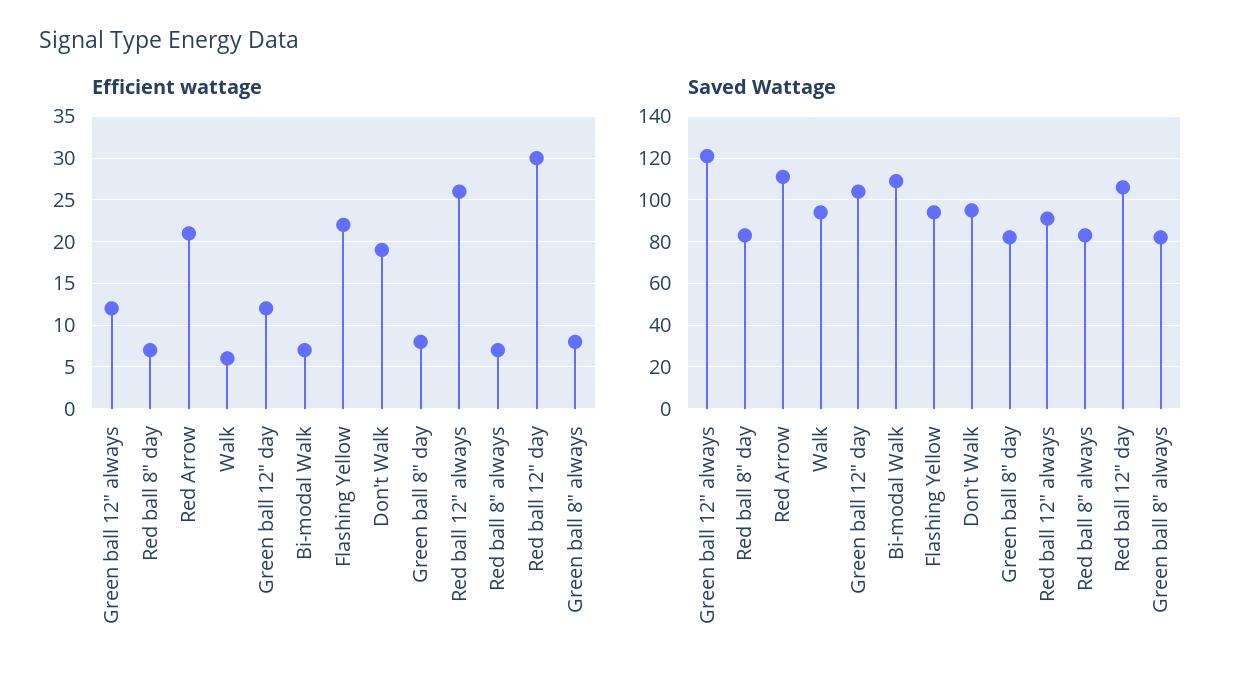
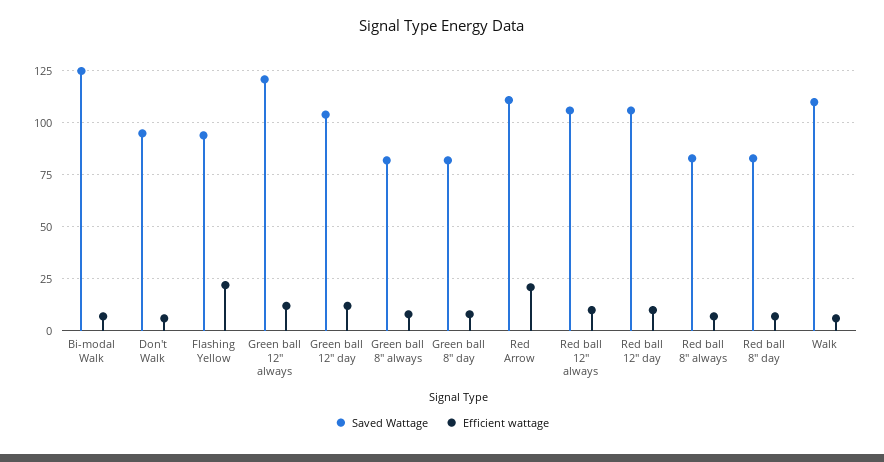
Efficient wattage, Don't Walk: 19 -> 5
Efficient wattage, Red ball 12" always: 26 -> 10
Efficient wattage, Red ball 12" day: 30 -> 10
Saved Wattage, Walk: 95 -> 110
Saved Wattage, Bi-modal Walk: 110 -> 125
Saved Wattage, Red ball 12" always: 90 -> 105

